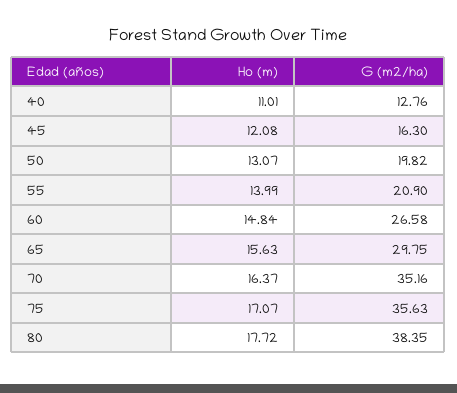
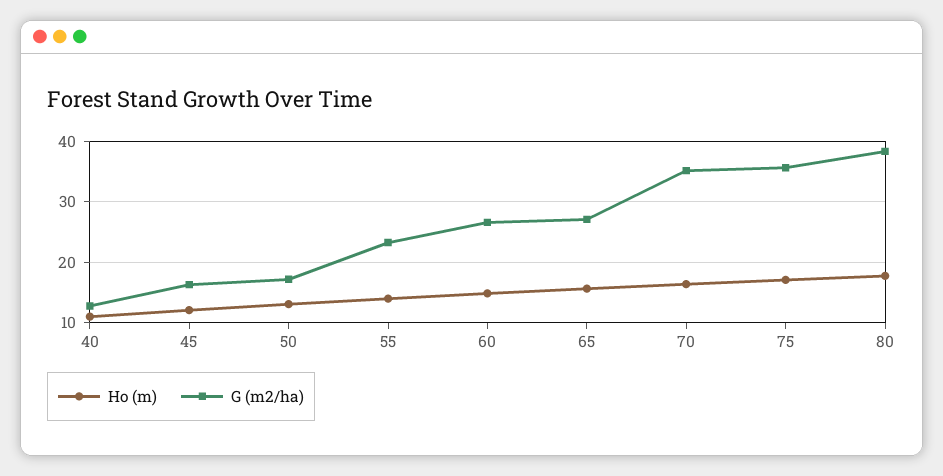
G (m2/ha), 50: 19.82 -> 17
G (m2/ha), 55: 20.9 -> 23
G (m2/ha), 65: 29.75 -> 27

